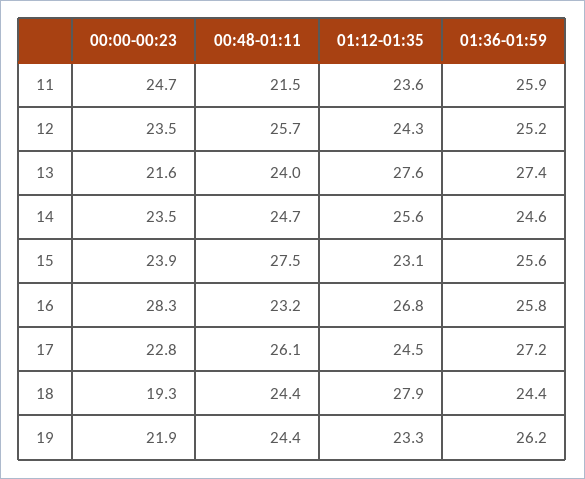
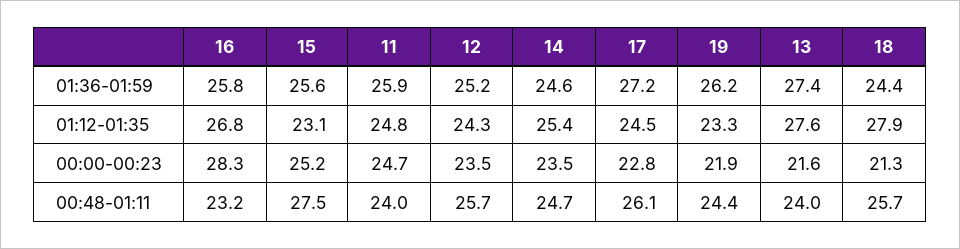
00:48-01:11, 11: 21.5 -> 24
01:12-01:35, 11: 23.6 -> 24.8
01:12-01:35, 14: 25.6 -> 25.4
00:00-00:23, 15: 23.9 -> 25.2
00:00-00:23, 18: 19.3 -> 21.3
00:48-01:11, 18: 24.4 -> 25.7

